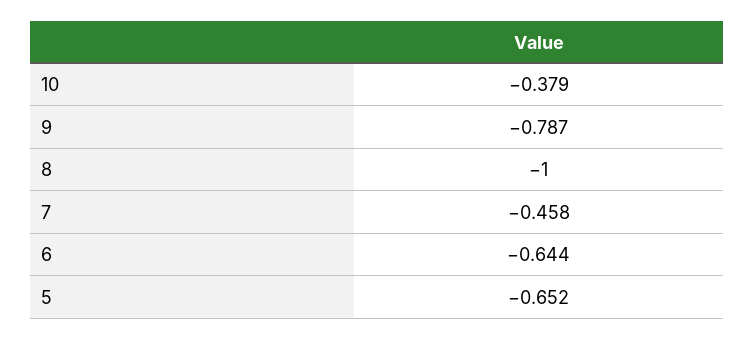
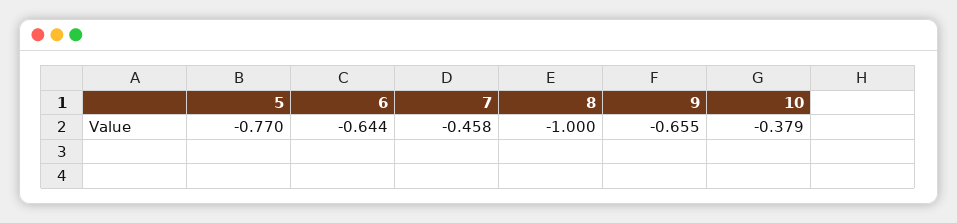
9: -0.787 -> -0.655
5: -0.652 -> -0.77

